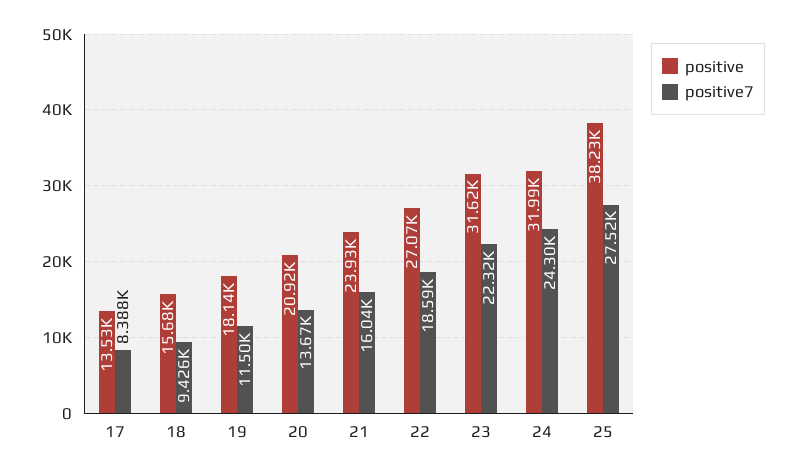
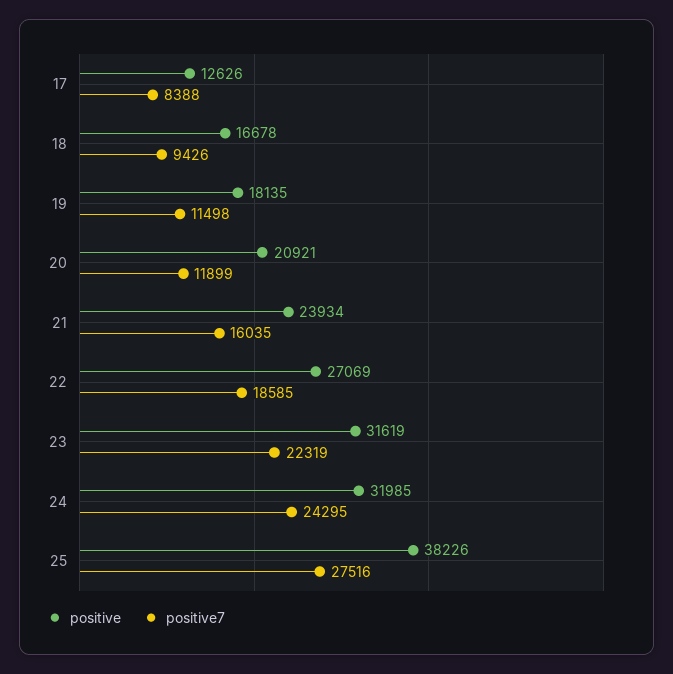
positive, 17: 13530 -> 12626
positive, 18: 15680 -> 16678
positive7, 20: 13670 -> 11899

